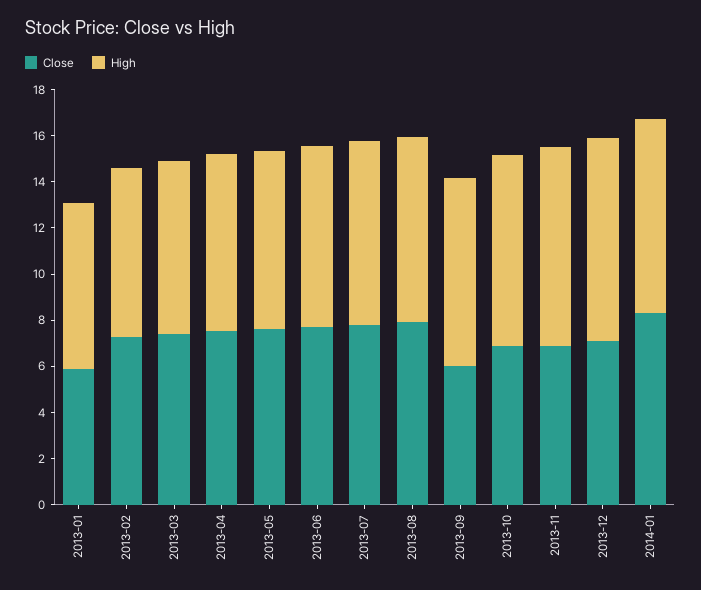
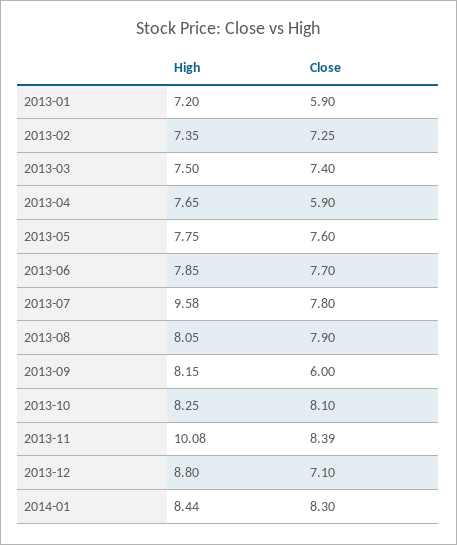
Close, 2013-04: 7.5 -> 5.9
High, 2013-07: 8 -> 9.58
Close, 2013-10: 7 -> 8.1
Close, 2013-11: 7 -> 8.39
High, 2013-11: 8.5 -> 10.08

